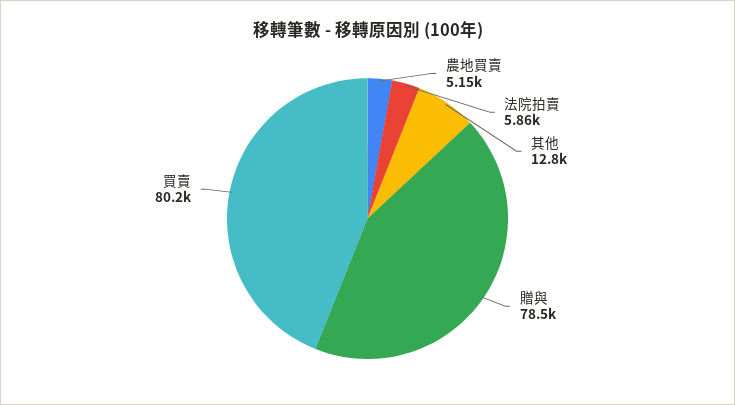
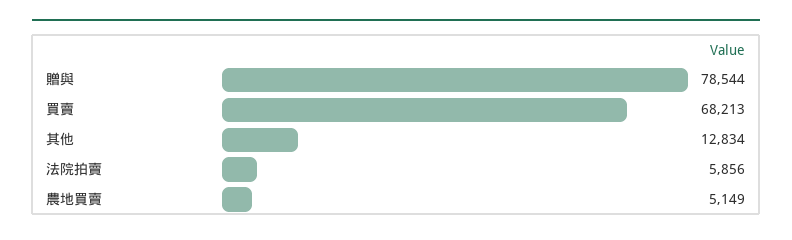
買賣: 80200 -> 68213

